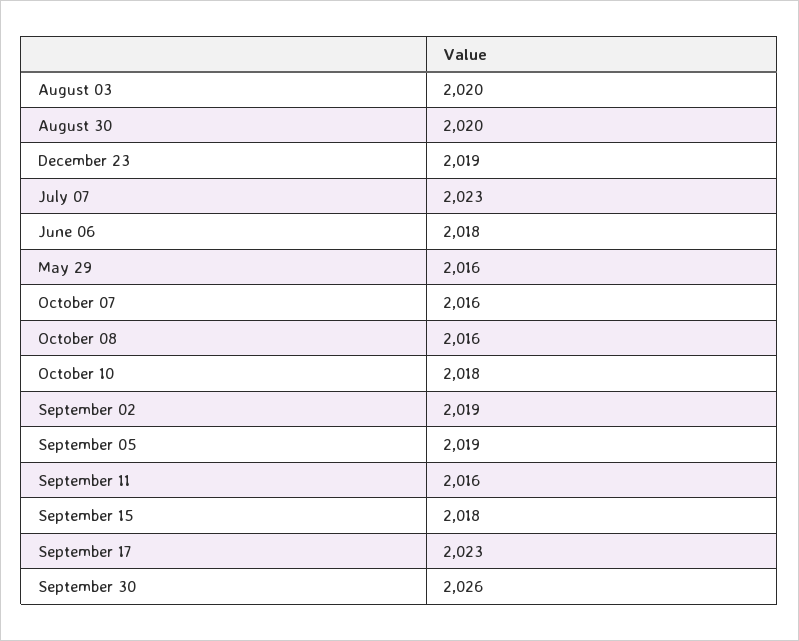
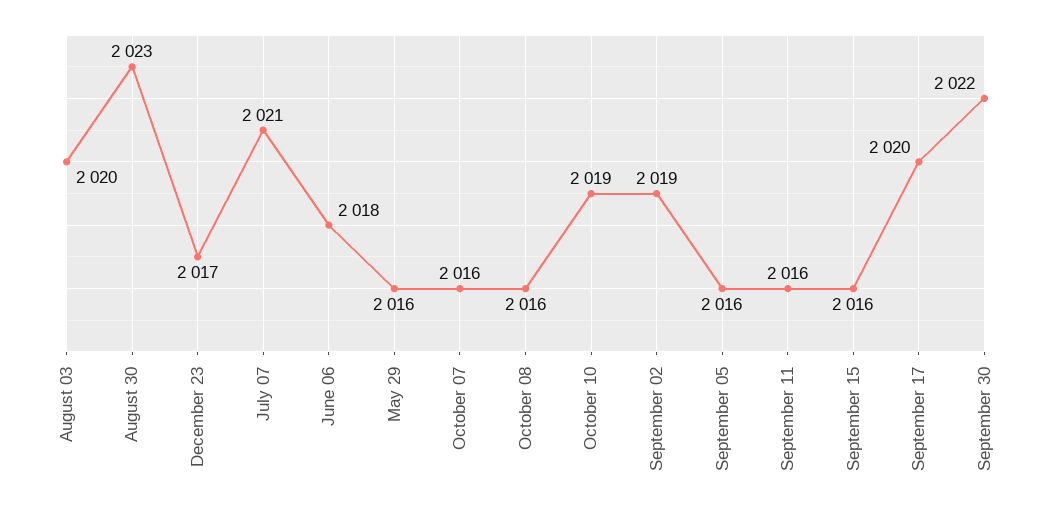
August 30: 2020 -> 2023
December 23: 2019 -> 2017
July 07: 2023 -> 2021
October 10: 2018 -> 2019
September 05: 2019 -> 2016
September 15: 2018 -> 2016
September 17: 2023 -> 2020
September 30: 2026 -> 2022

